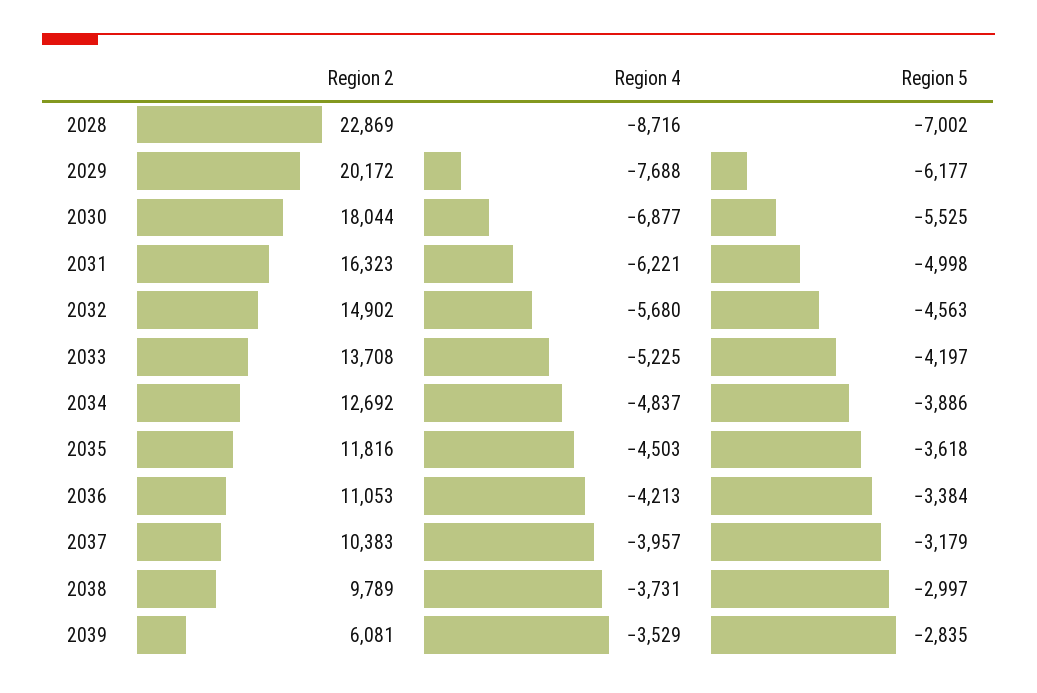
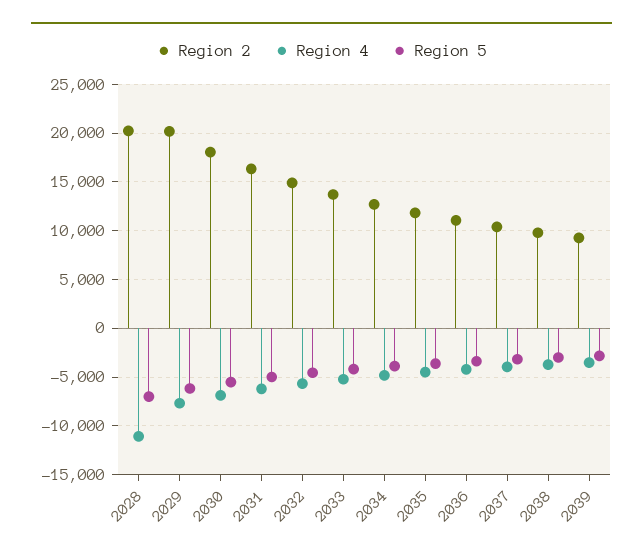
Region 2, 2028: 22869 -> 20000
Region 4, 2028: -8716 -> -11000
Region 2, 2039: 6081 -> 9000

